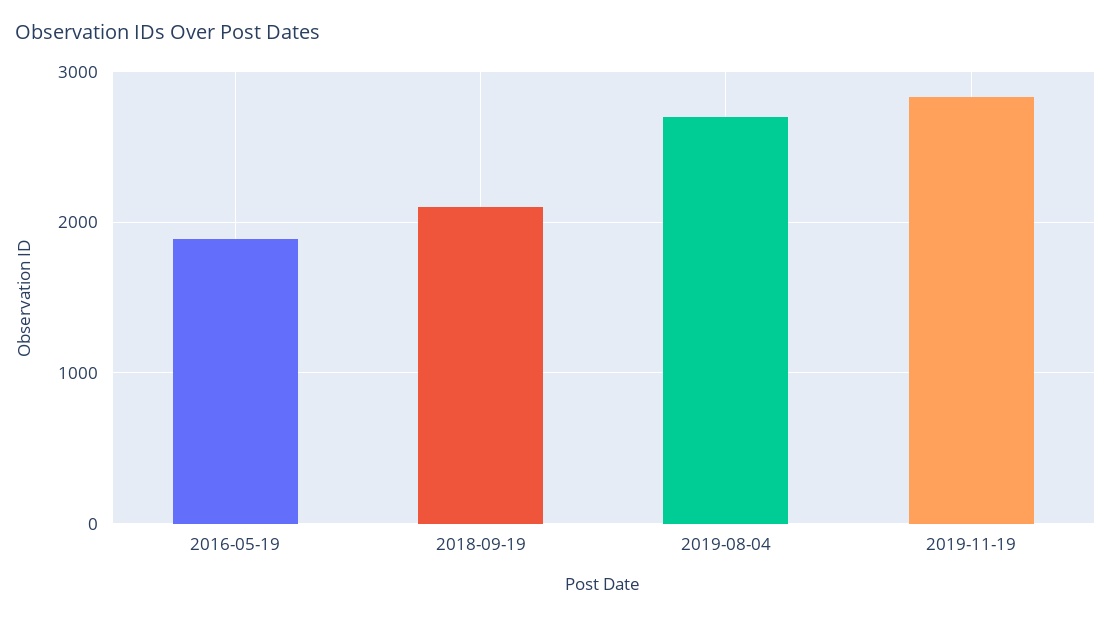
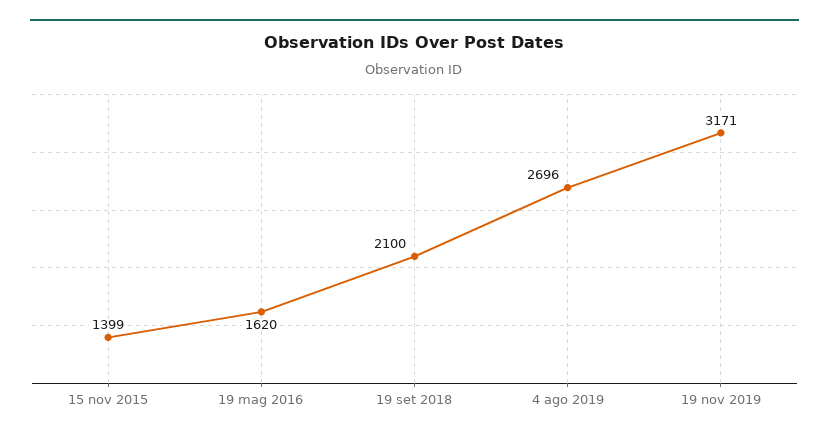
2016-05-19: 1900 -> 1620
2019-11-19: 2800 -> 3171
15 nov 2015: none -> 1399

